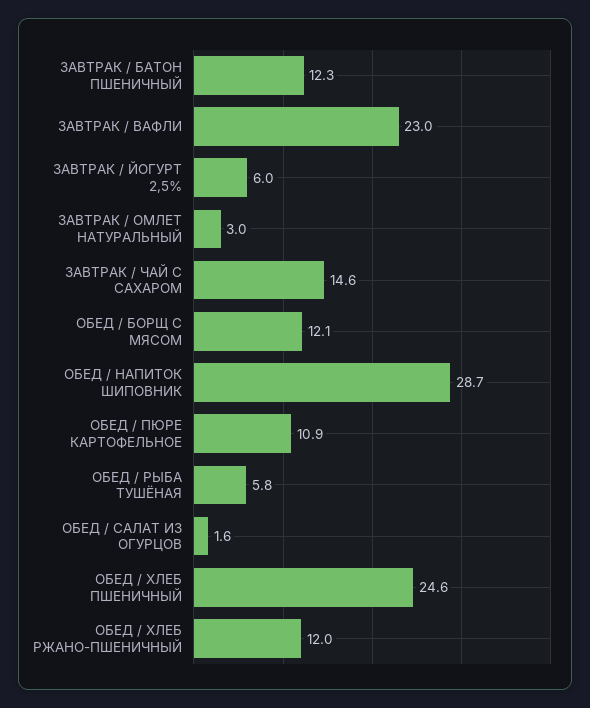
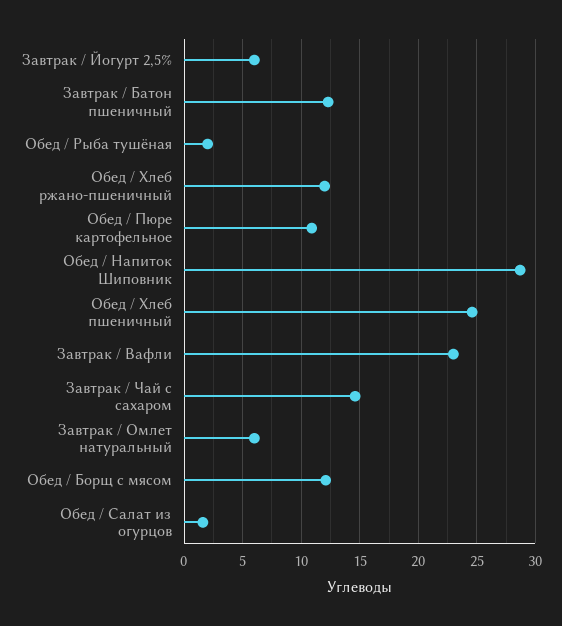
ЗАВТРАК / ОМЛЕТ НАТУРАЛЬНЫЙ: 3 -> 6
ОБЕД / РЫБА ТУШЁНАЯ: 5.8 -> 2

